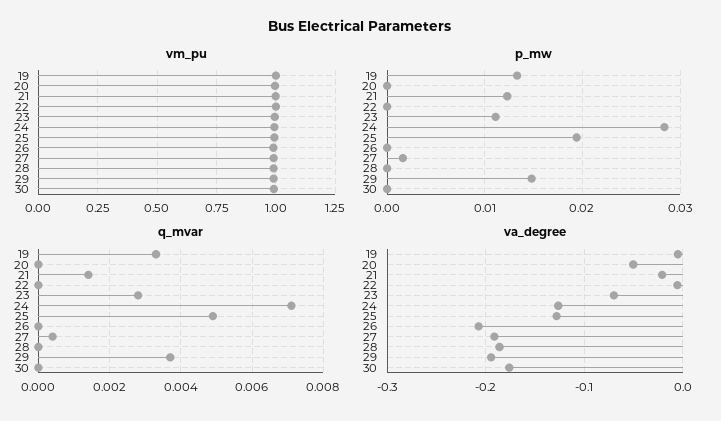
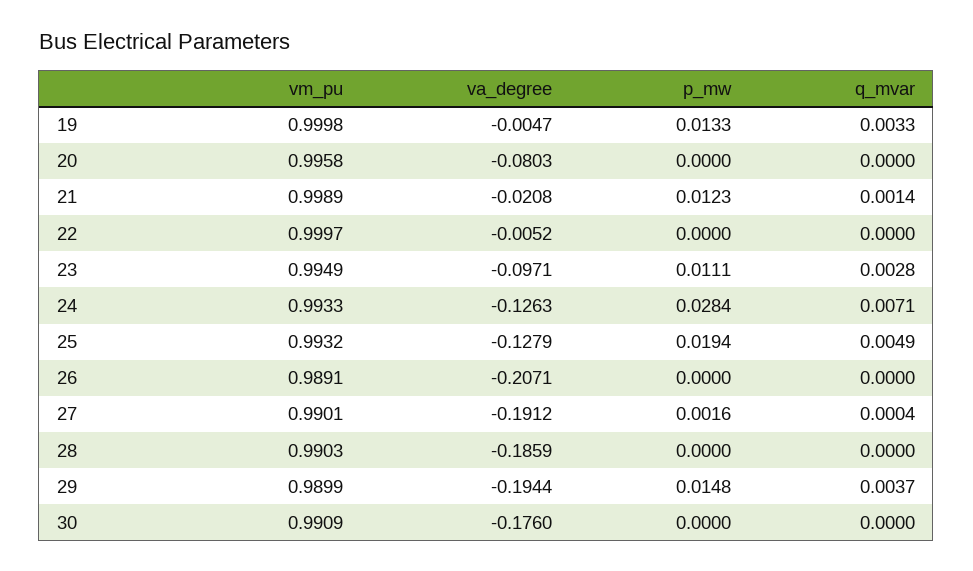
va_degree, 20: -0.05 -> -0.0803
va_degree, 23: -0.07 -> -0.0971

